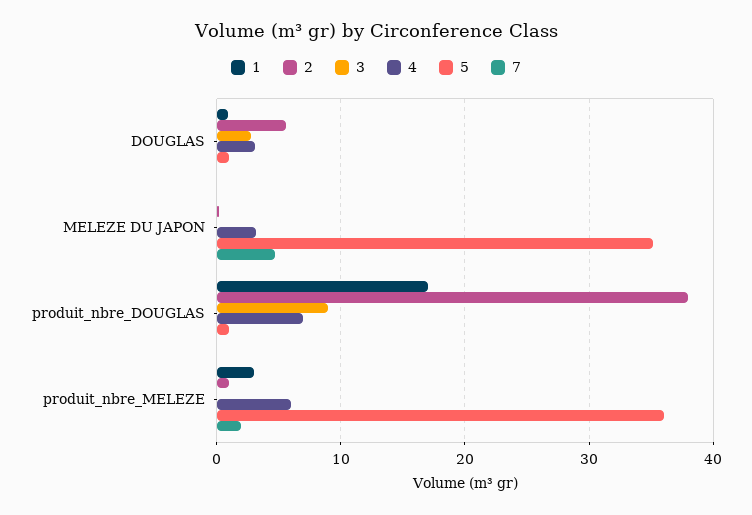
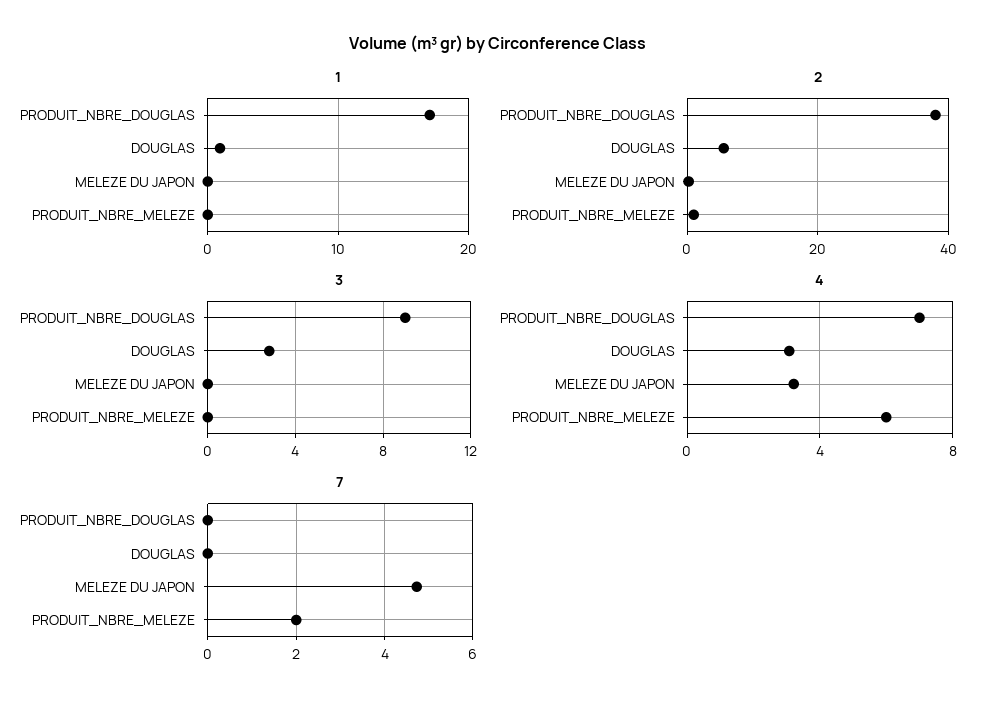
5, DOUGLAS: 1 -> none
5, MELEZE DU JAPON: 35 -> none
5, produit_nbre_DOUGLAS: 1 -> none
1, produit_nbre_MELEZE: 3 -> 0
5, produit_nbre_MELEZE: 36 -> none

